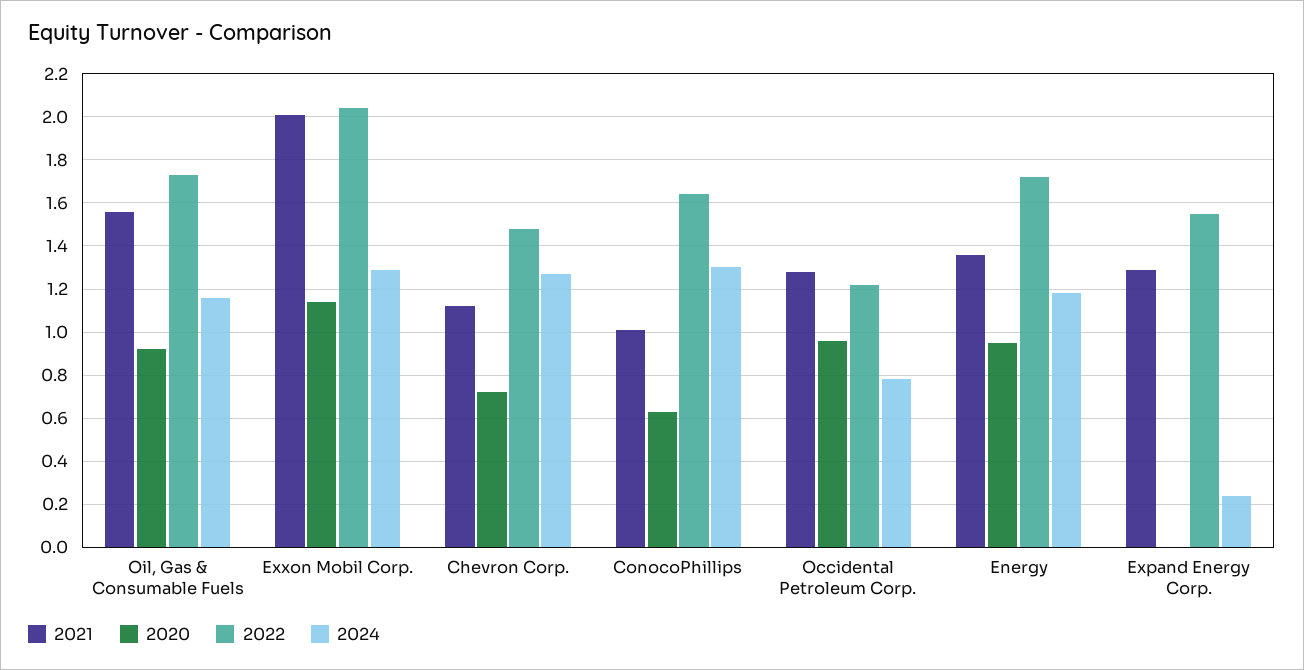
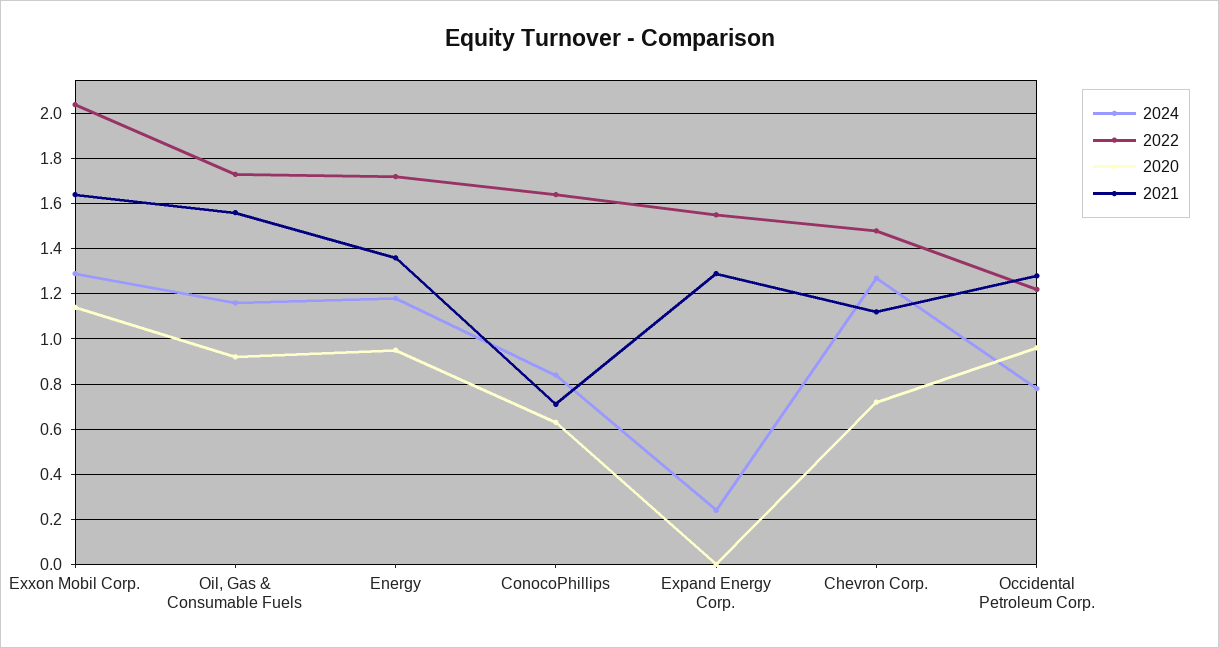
2021, Exxon Mobil Corp.: 2 -> 1.65
2021, ConocoPhillips: 1 -> 0.7
2024, ConocoPhillips: 1.3 -> 0.85

